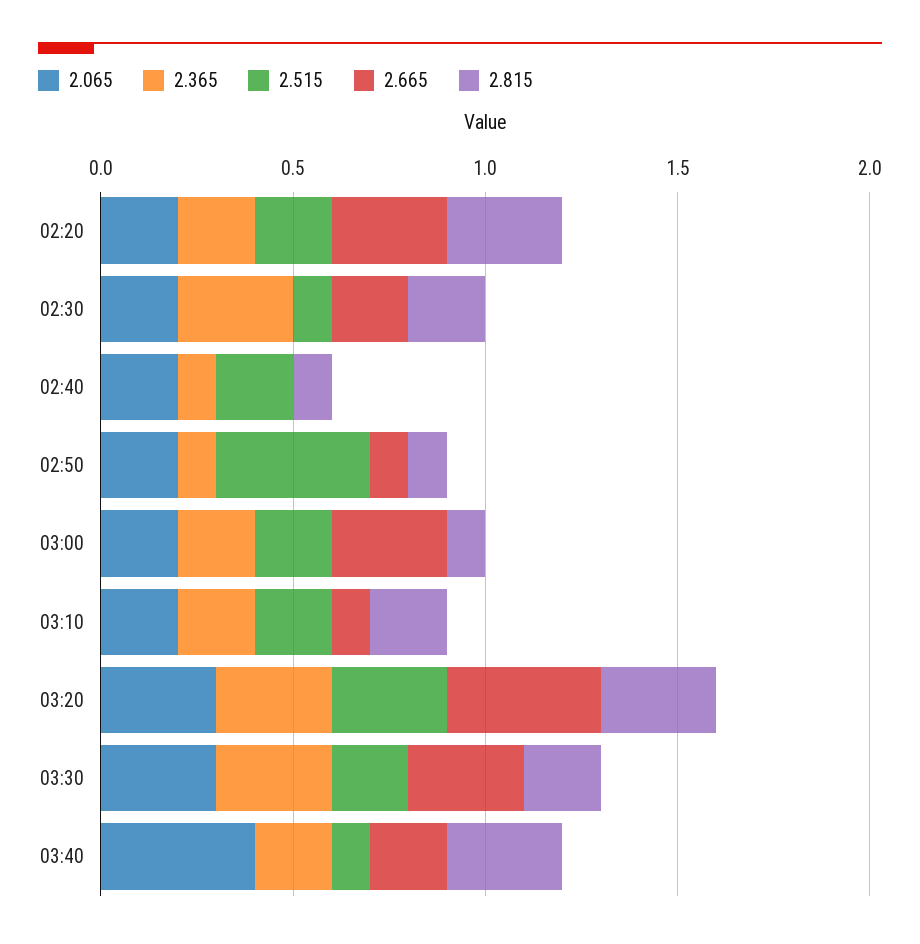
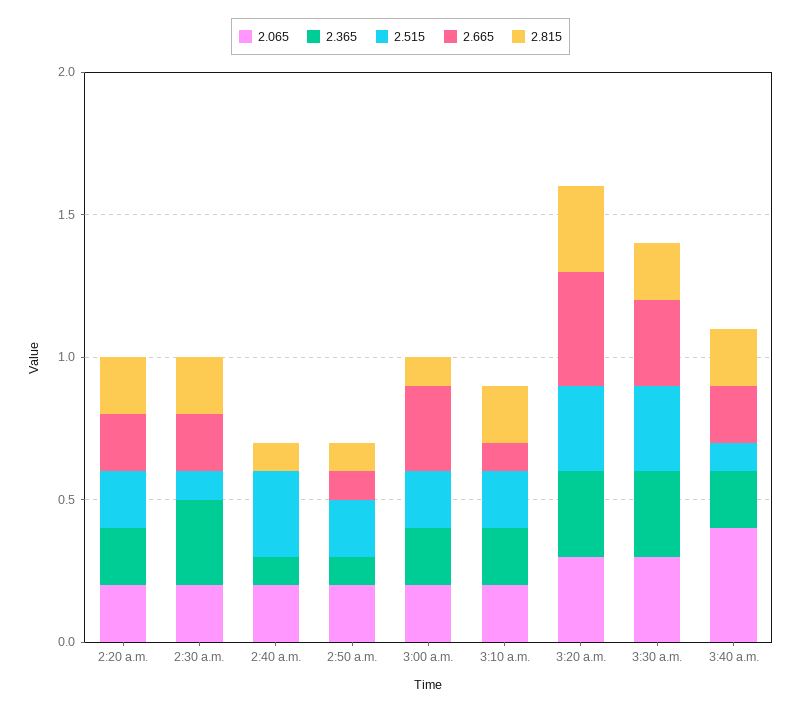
2.665, 02:20: 0.3 -> 0.2
2.815, 02:20: 0.3 -> 0.2
2.515, 02:40: 0.2 -> 0.3
2.515, 02:50: 0.4 -> 0.2
2.515, 03:30: 0.2 -> 0.3
2.815, 03:40: 0.3 -> 0.2

